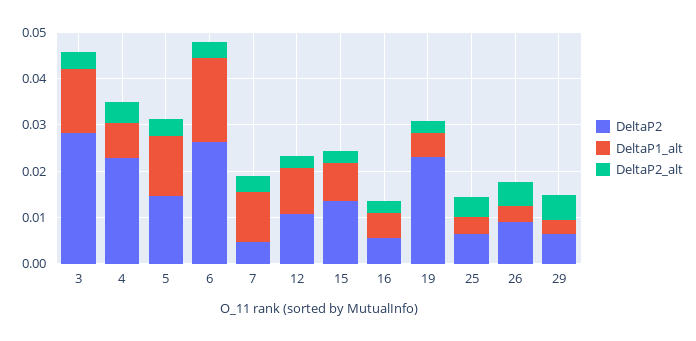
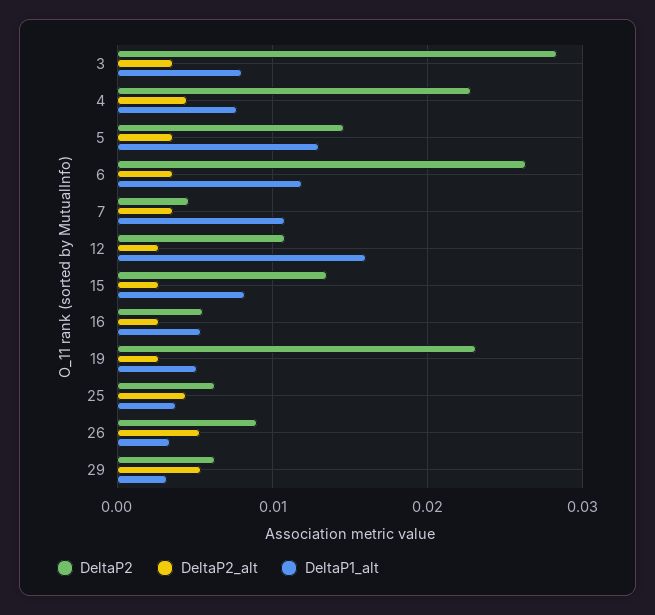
DeltaP1_alt, 3: 0.014 -> 0.008
DeltaP1_alt, 6: 0.018 -> 0.012
DeltaP1_alt, 12: 0.01 -> 0.016

